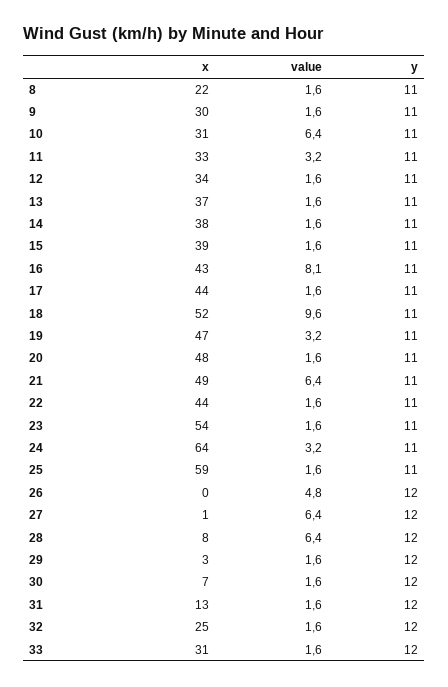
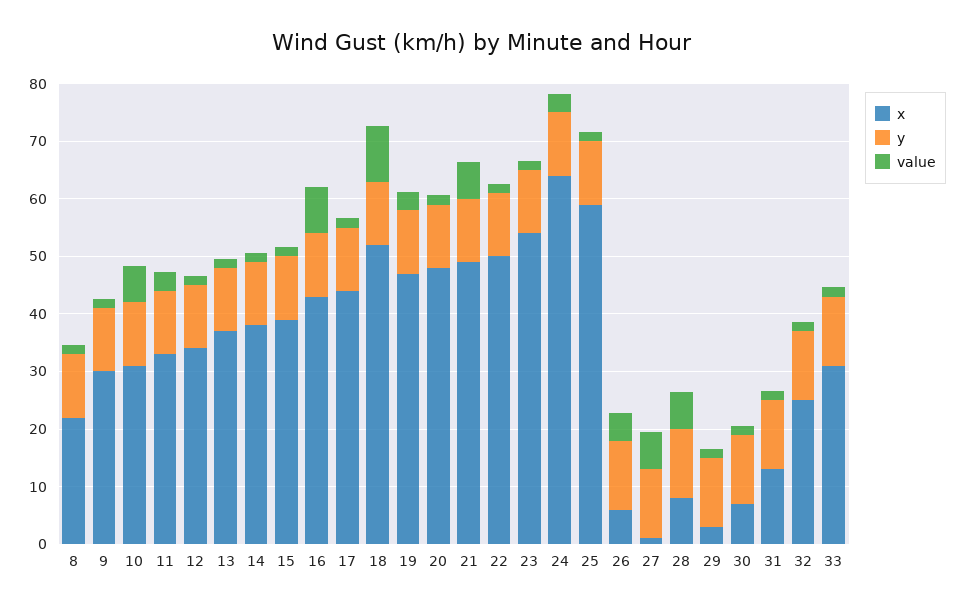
x, 22: 44 -> 50
x, 26: 0 -> 6

